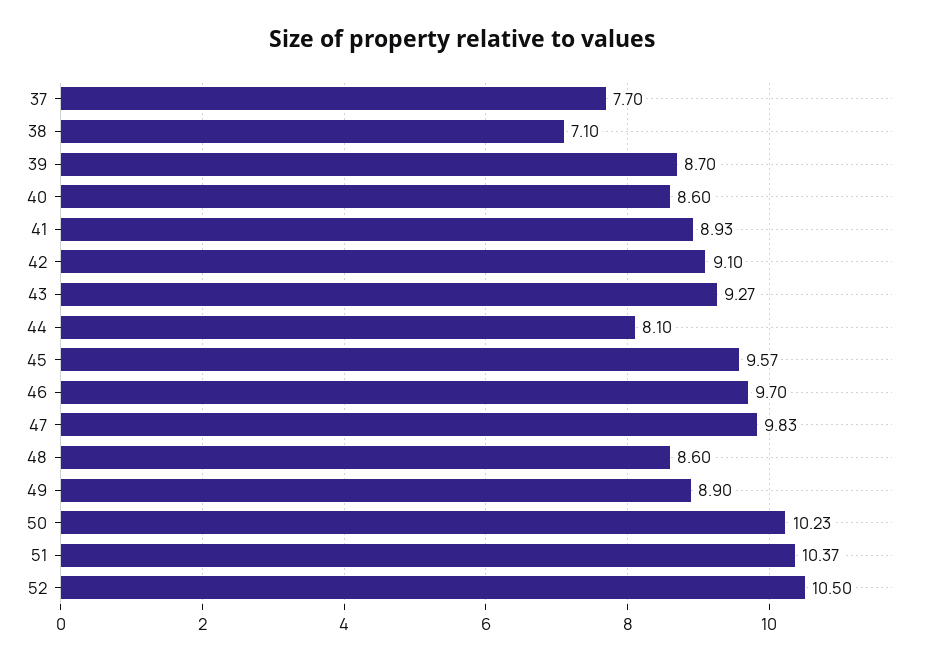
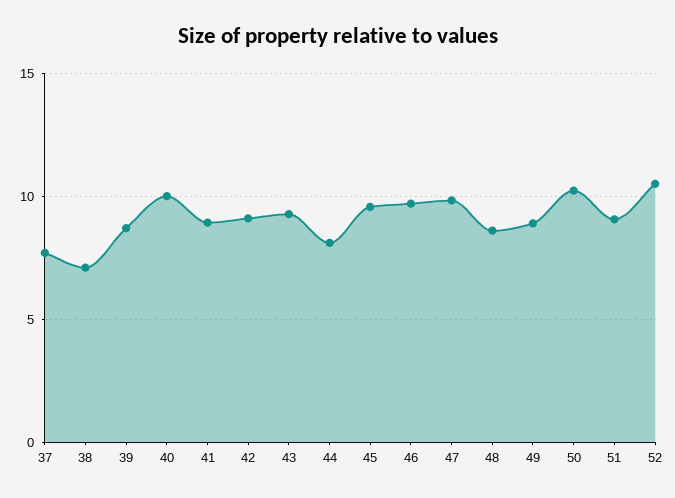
40: 8.6 -> 10
51: 10.37 -> 9

